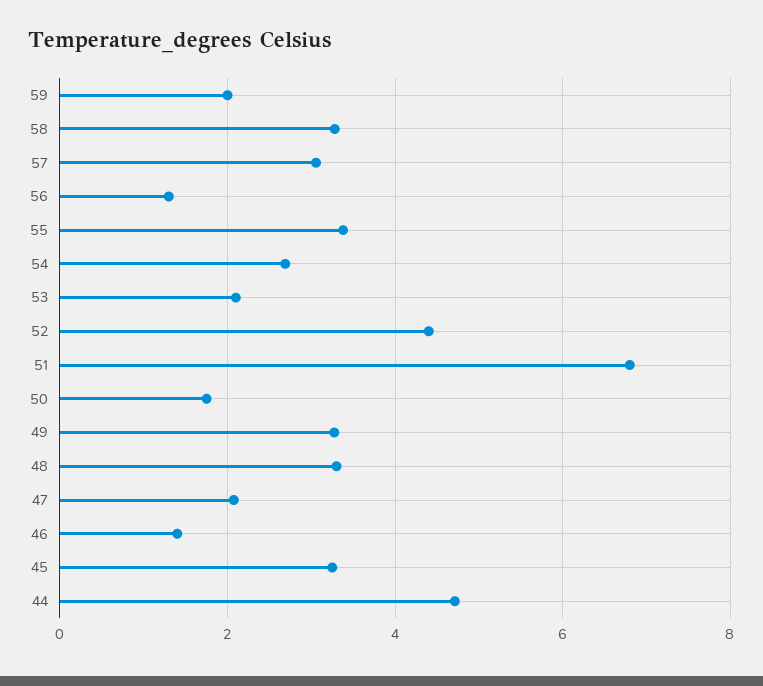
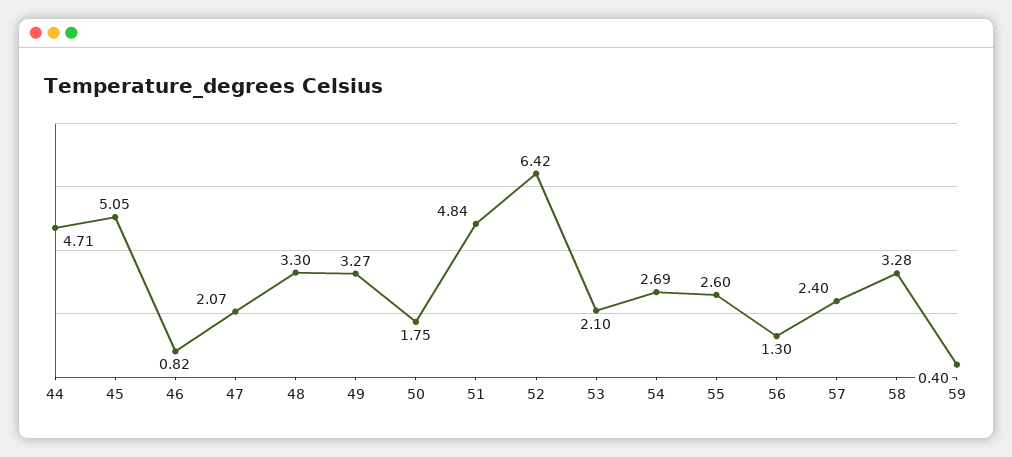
59: 2 -> 0.4
57: 3 -> 2.4
55: 3.4 -> 2.6
52: 4.4 -> 6.42
51: 6.8 -> 4.84
46: 1.4 -> 0.82
45: 3.2 -> 5.05

